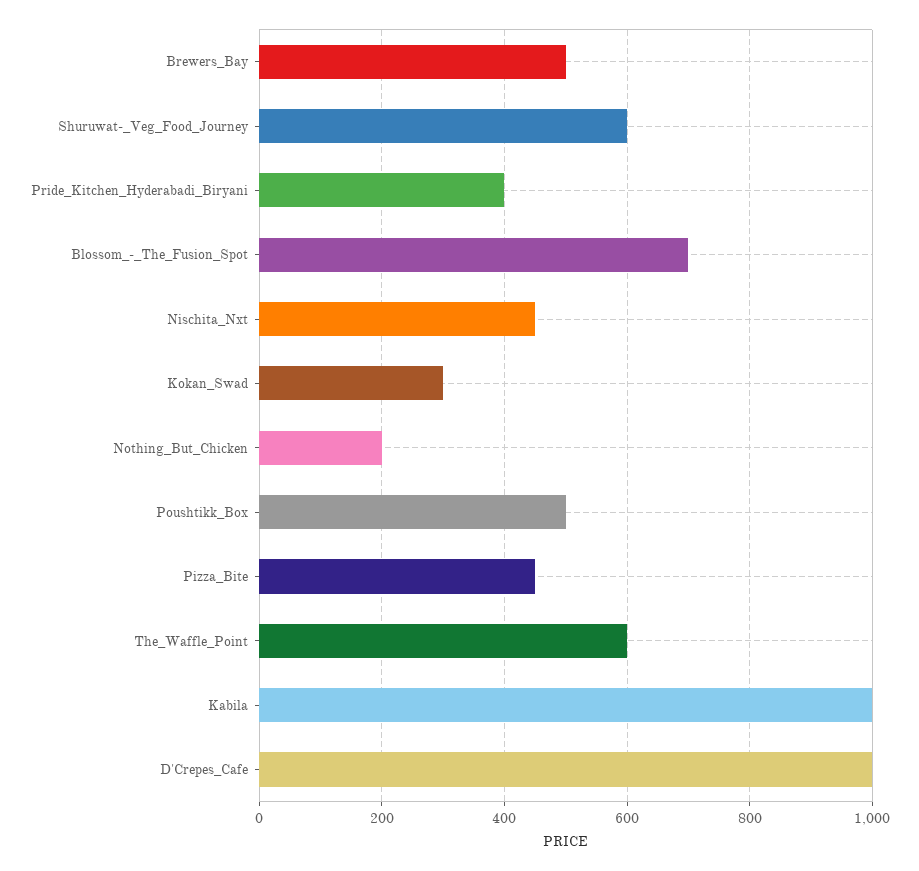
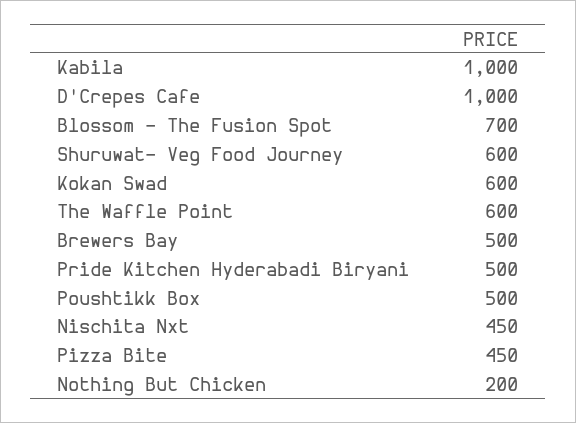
Pride_Kitchen_Hyderabadi_Biryani: 400 -> 500
Kokan_Swad: 300 -> 600

